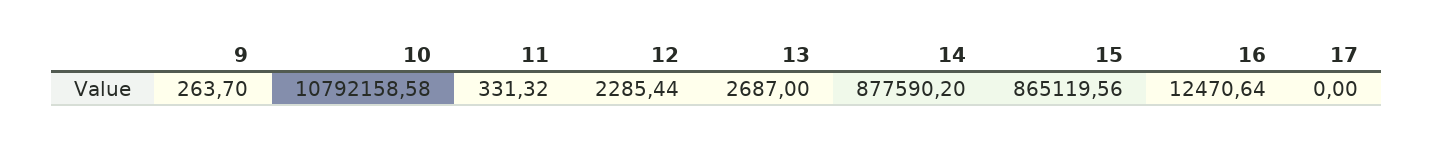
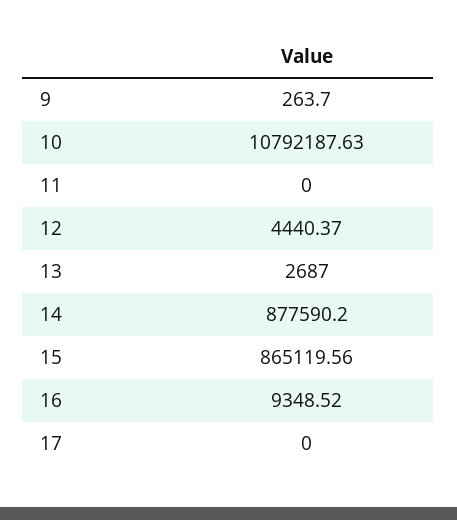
10: 10792158.58 -> 10792187.63
11: 331.32 -> 0
12: 2285.44 -> 4440.37
16: 12470.64 -> 9348.52

